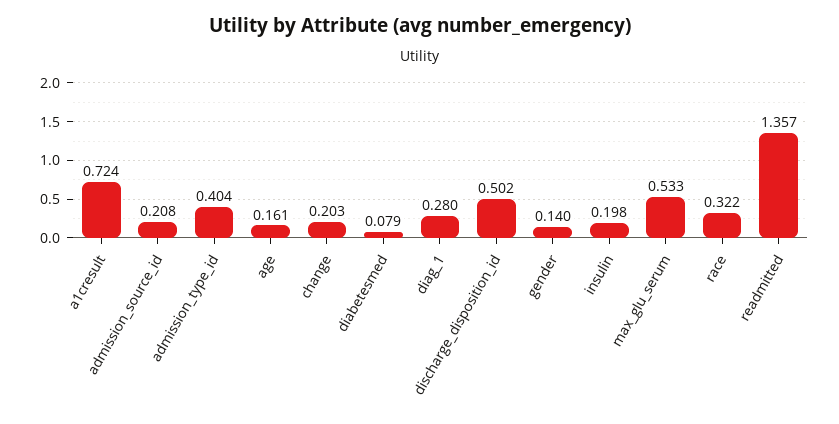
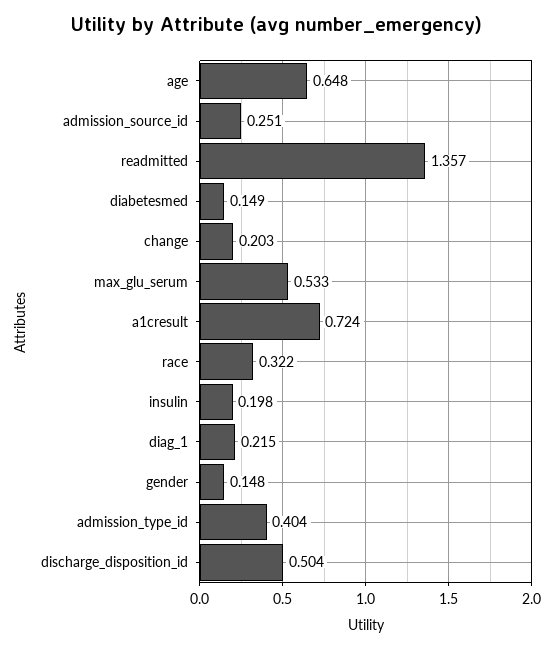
admission_source_id: 0.208 -> 0.251
age: 0.161 -> 0.648
diabetesmed: 0.079 -> 0.149
diag_1: 0.28 -> 0.215
discharge_disposition_id: 0.502 -> 0.504
gender: 0.14 -> 0.148

